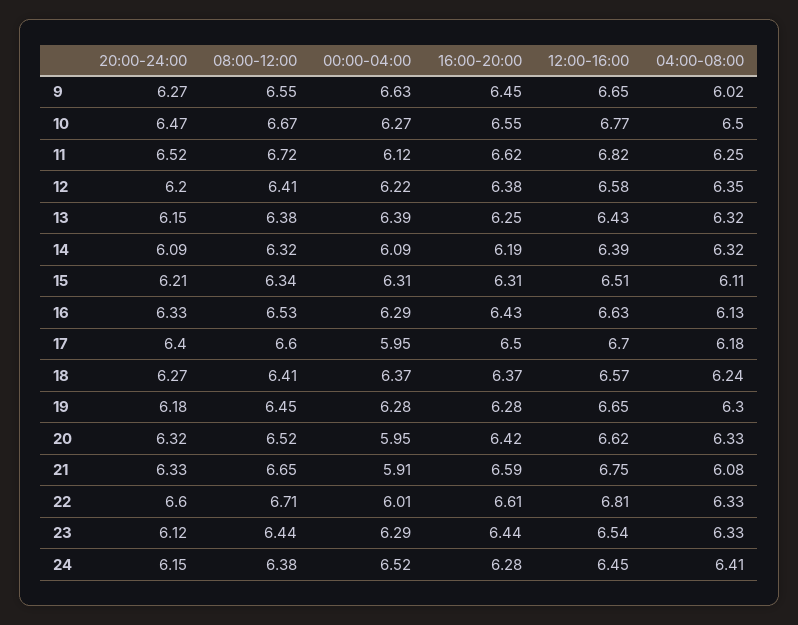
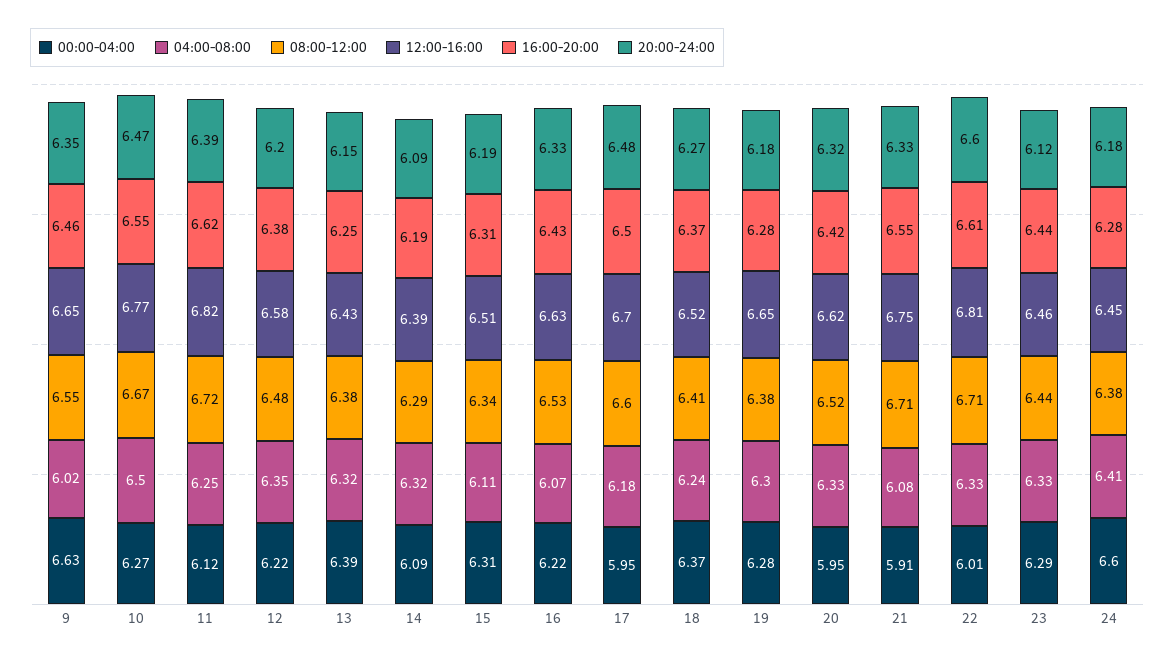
20:00-24:00, 9: 6.27 -> 6.35
16:00-20:00, 9: 6.45 -> 6.46
20:00-24:00, 11: 6.52 -> 6.39
08:00-12:00, 12: 6.41 -> 6.48
08:00-12:00, 14: 6.32 -> 6.29
20:00-24:00, 15: 6.21 -> 6.19
00:00-04:00, 16: 6.29 -> 6.22
04:00-08:00, 16: 6.13 -> 6.07
20:00-24:00, 17: 6.4 -> 6.48
12:00-16:00, 18: 6.57 -> 6.52
08:00-12:00, 19: 6.45 -> 6.38
08:00-12:00, 21: 6.65 -> 6.71
16:00-20:00, 21: 6.59 -> 6.55
12:00-16:00, 23: 6.54 -> 6.46
20:00-24:00, 24: 6.15 -> 6.18
00:00-04:00, 24: 6.52 -> 6.6

